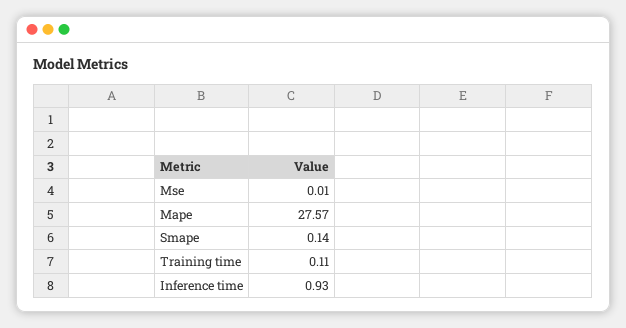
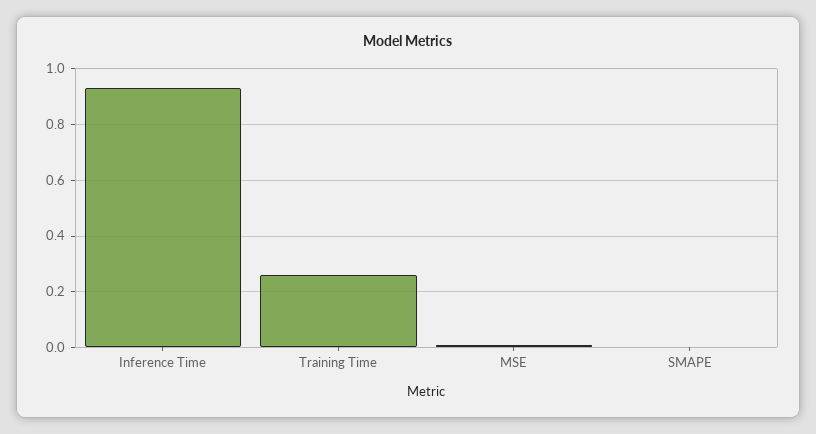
Mape: 27.57 -> none
Smape: 0.14 -> 0
Training time: 0.11 -> 0.25

